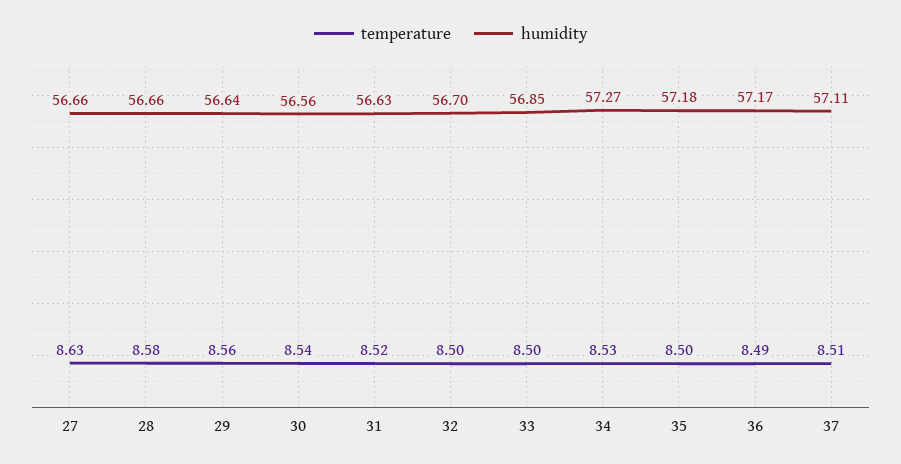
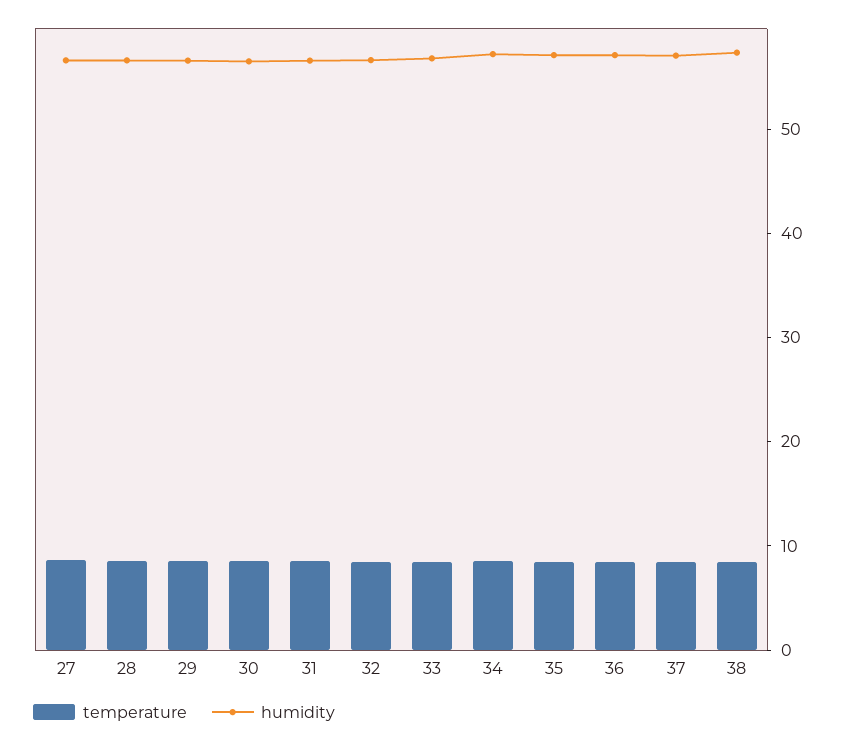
temperature, 38: none -> 8
humidity, 38: none -> 58

